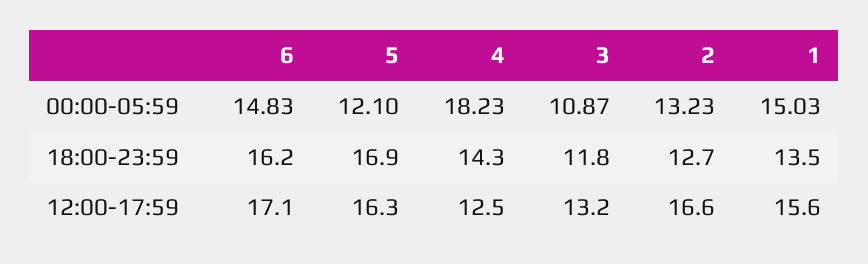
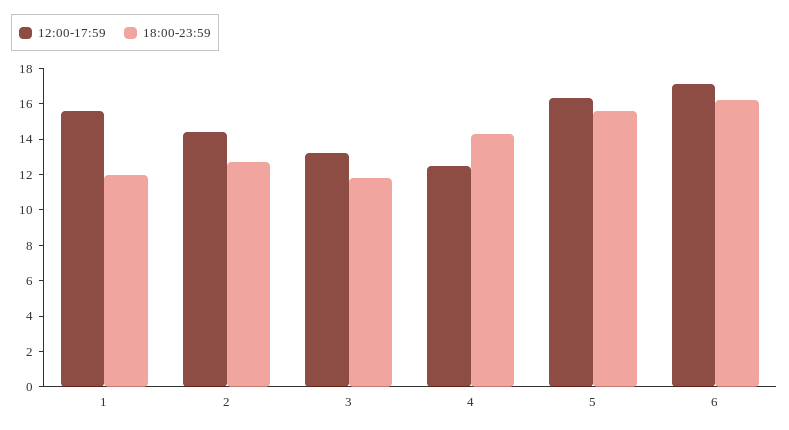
00:00-05:59, 6: 14.83 -> none
00:00-05:59, 5: 12.1 -> none
00:00-05:59, 4: 18.23 -> none
00:00-05:59, 3: 10.87 -> none
00:00-05:59, 2: 13.23 -> none
00:00-05:59, 1: 15.03 -> none
18:00-23:59, 5: 16.9 -> 15.5
18:00-23:59, 1: 13.5 -> 12
12:00-17:59, 2: 16.6 -> 14.5

